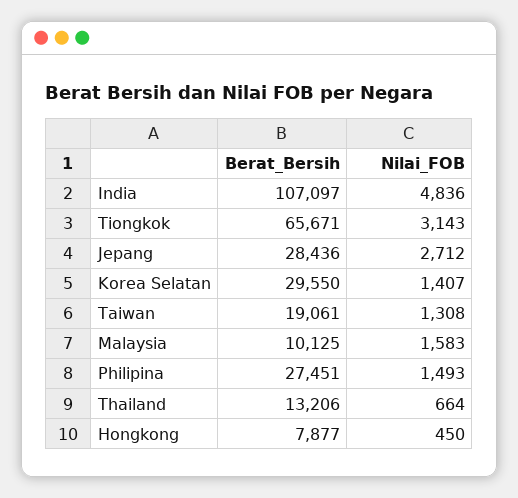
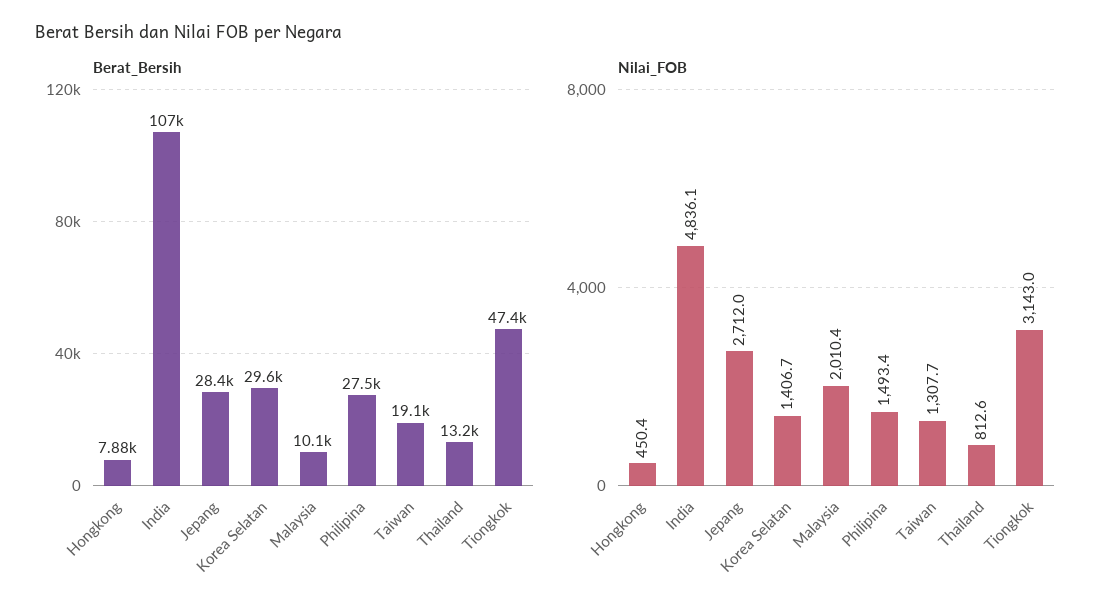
Berat_Bersih, Tiongkok: 65671 -> 47400
Nilai_FOB, Malaysia: 1583 -> 2010.4
Nilai_FOB, Thailand: 664 -> 812.6

